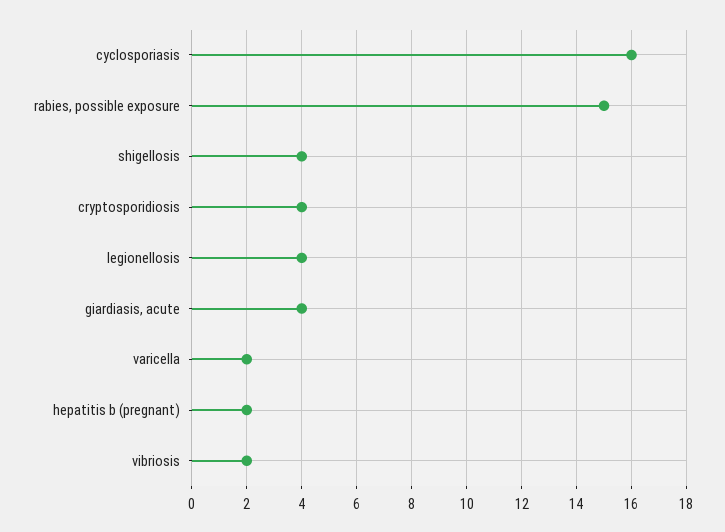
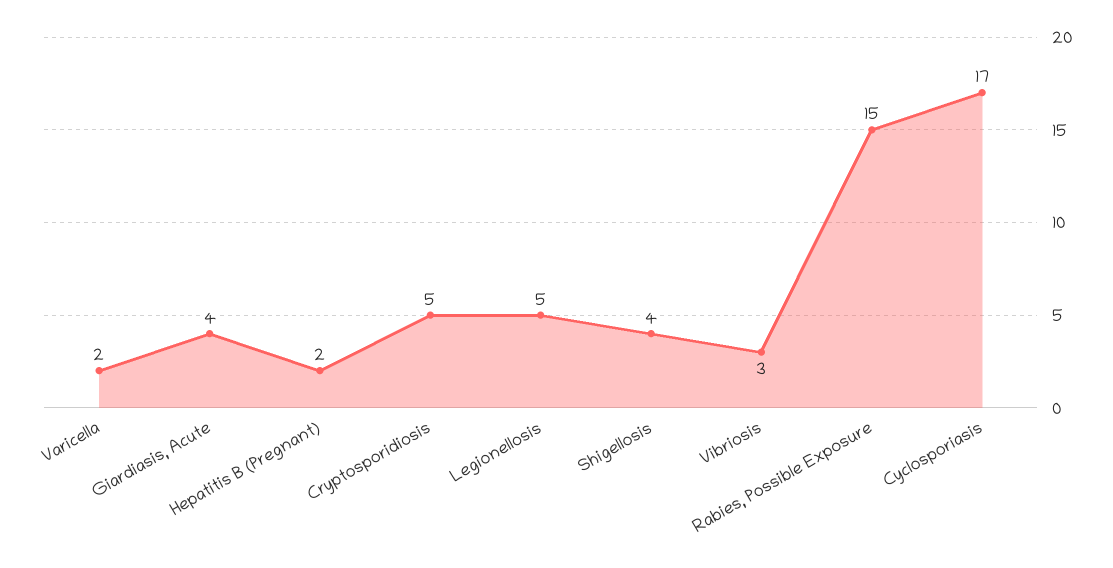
cyclosporiasis: 16 -> 17
cryptosporidiosis: 4 -> 5
legionellosis: 4 -> 5
vibriosis: 2 -> 3

